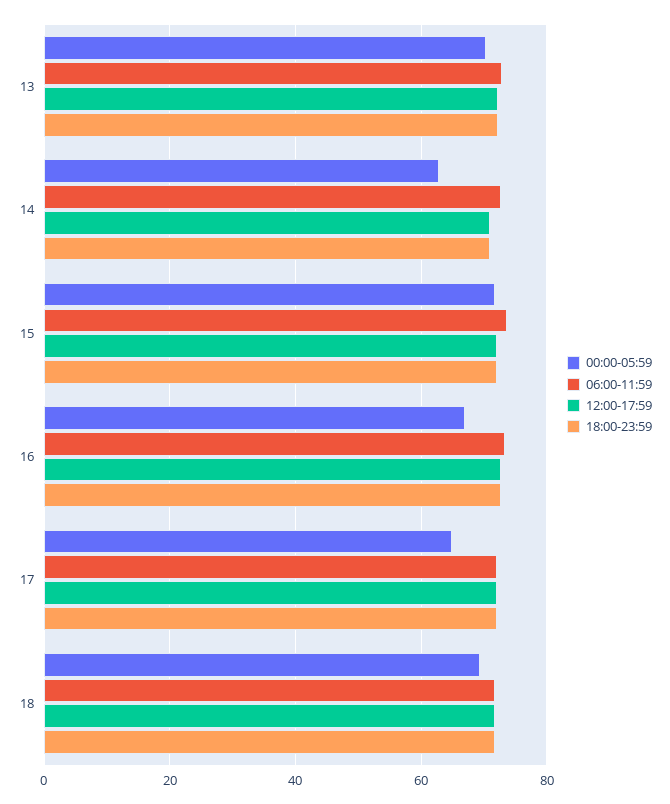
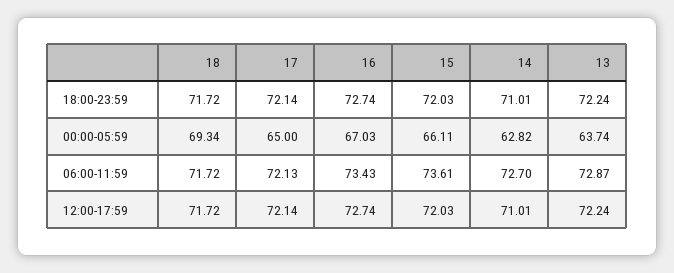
00:00-05:59, 13: 70 -> 63.74
00:00-05:59, 15: 72 -> 66.11

